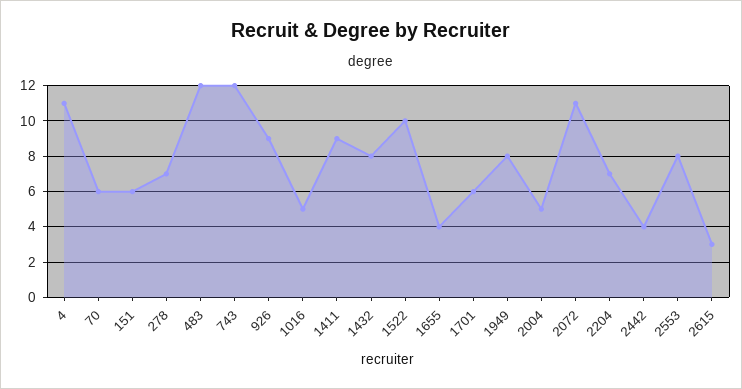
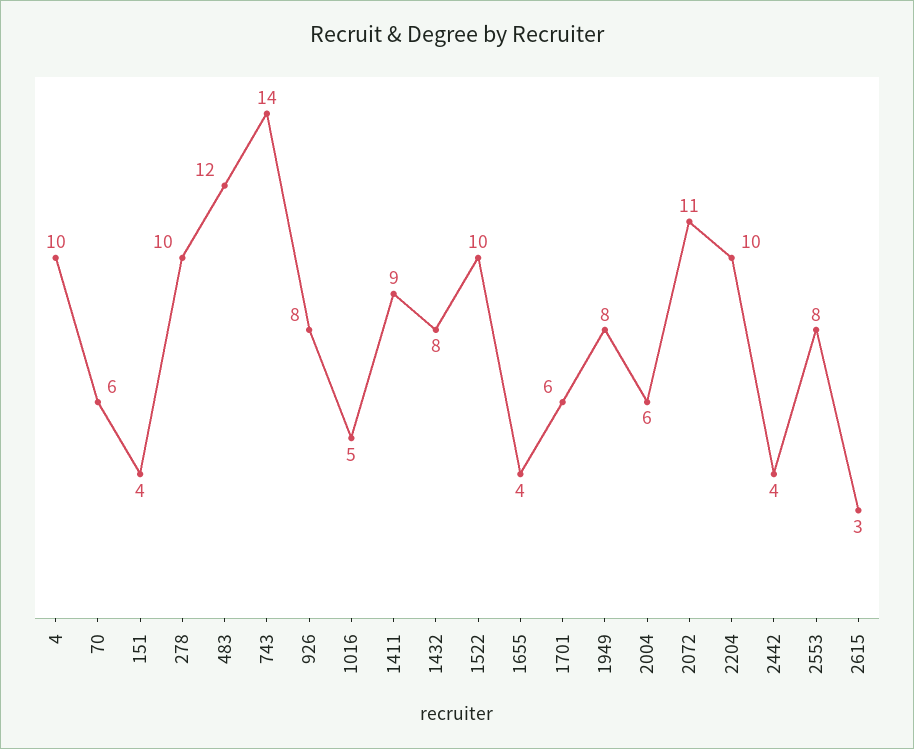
4: 11 -> 10
151: 6 -> 4
278: 7 -> 10
743: 12 -> 14
926: 9 -> 8
2004: 5 -> 6
2204: 7 -> 10

